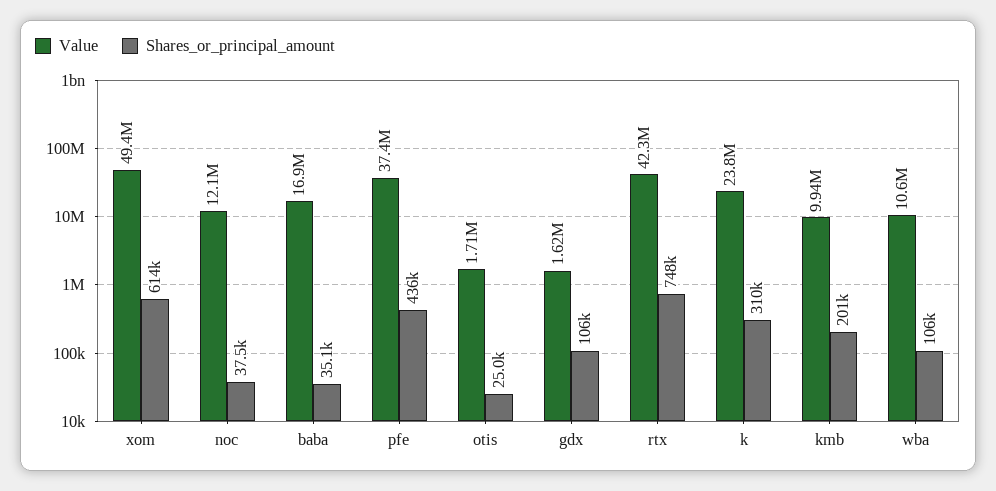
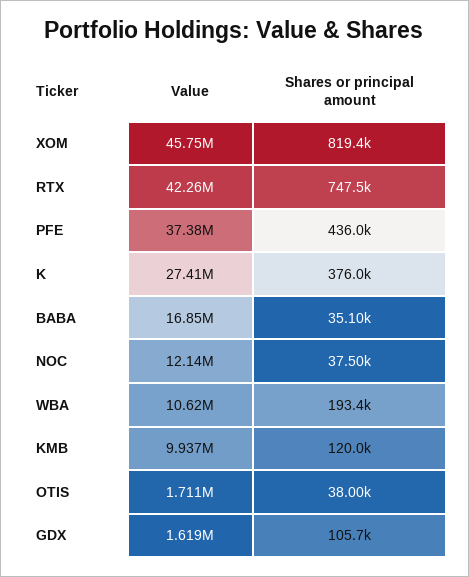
Value, xom: 49400000 -> 45750000
Shares_or_principal_amount, xom: 614000 -> 819400
Shares_or_principal_amount, otis: 25000 -> 38000
Value, k: 23800000 -> 27410000
Shares_or_principal_amount, k: 310000 -> 376000
Shares_or_principal_amount, kmb: 201000 -> 120000
Shares_or_principal_amount, wba: 106000 -> 193400

